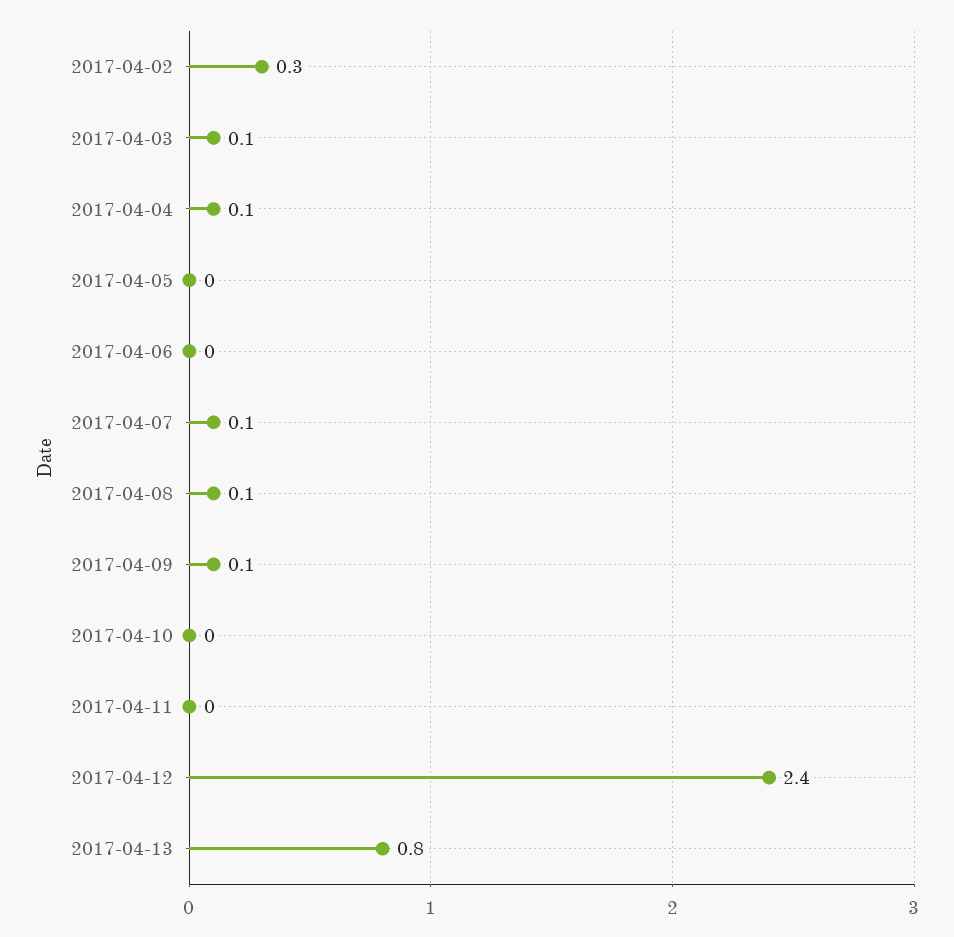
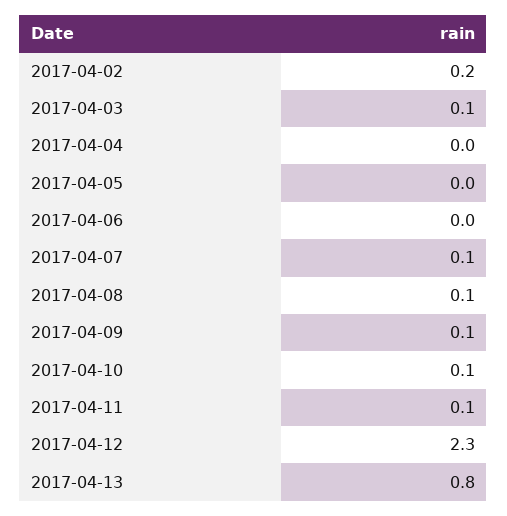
2017-04-02: 0.3 -> 0.2
2017-04-04: 0.1 -> 0
2017-04-10: 0 -> 0.1
2017-04-11: 0 -> 0.1
2017-04-12: 2.4 -> 2.3

